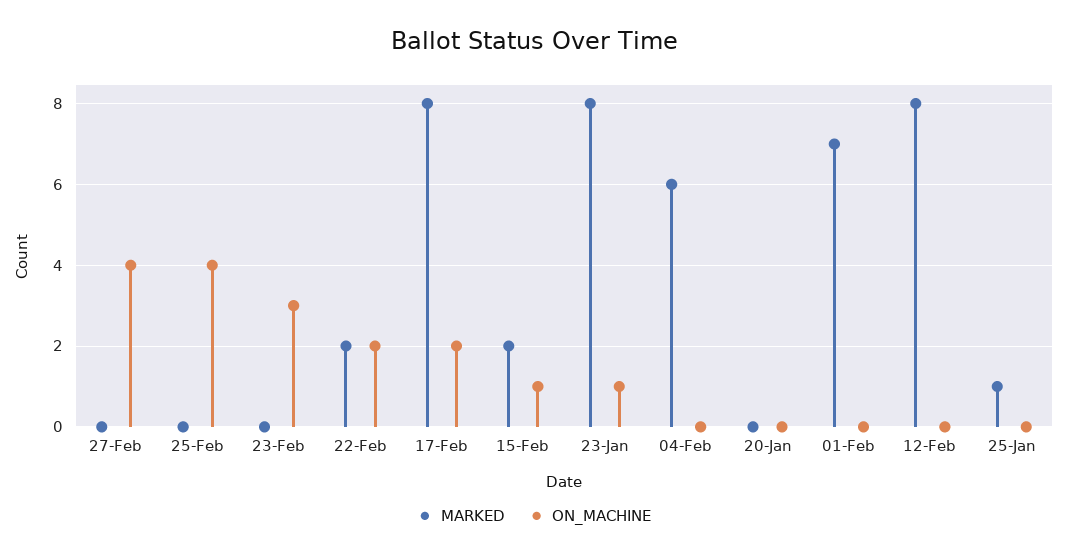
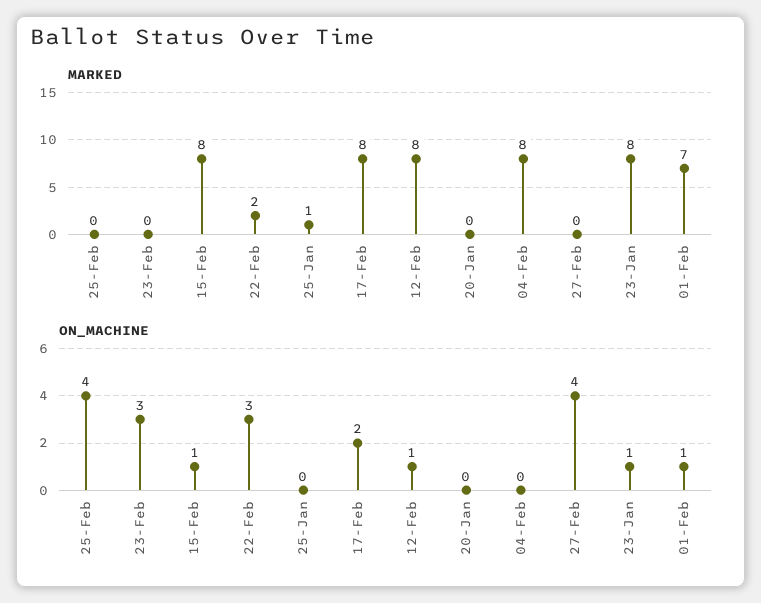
ON_MACHINE, 22-Feb: 2 -> 3
MARKED, 15-Feb: 2 -> 8
MARKED, 04-Feb: 6 -> 8
ON_MACHINE, 01-Feb: 0 -> 1
ON_MACHINE, 12-Feb: 0 -> 1

